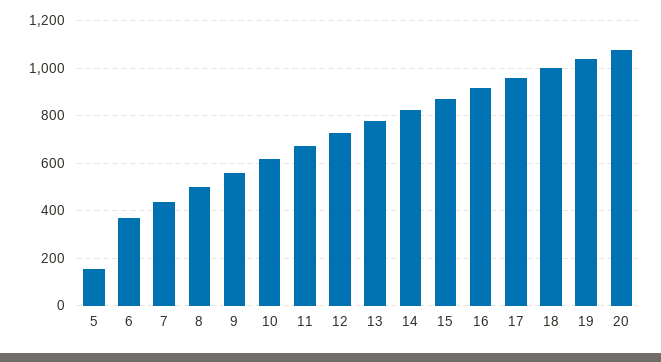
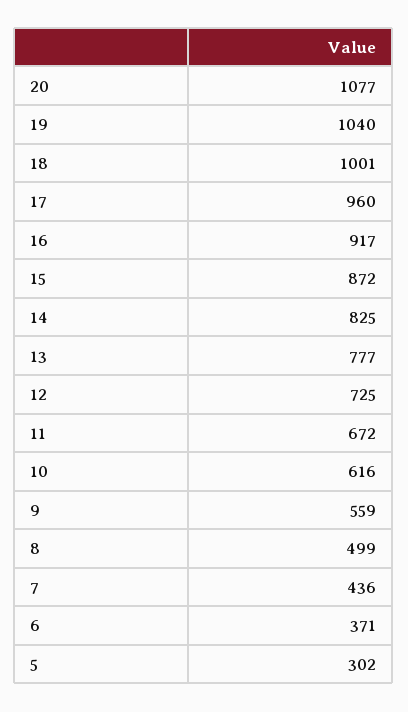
5: 150 -> 302

